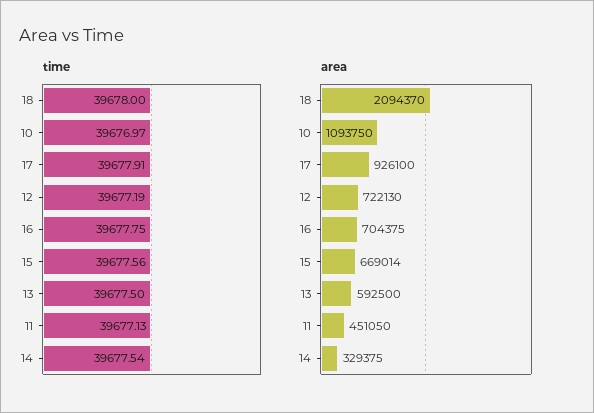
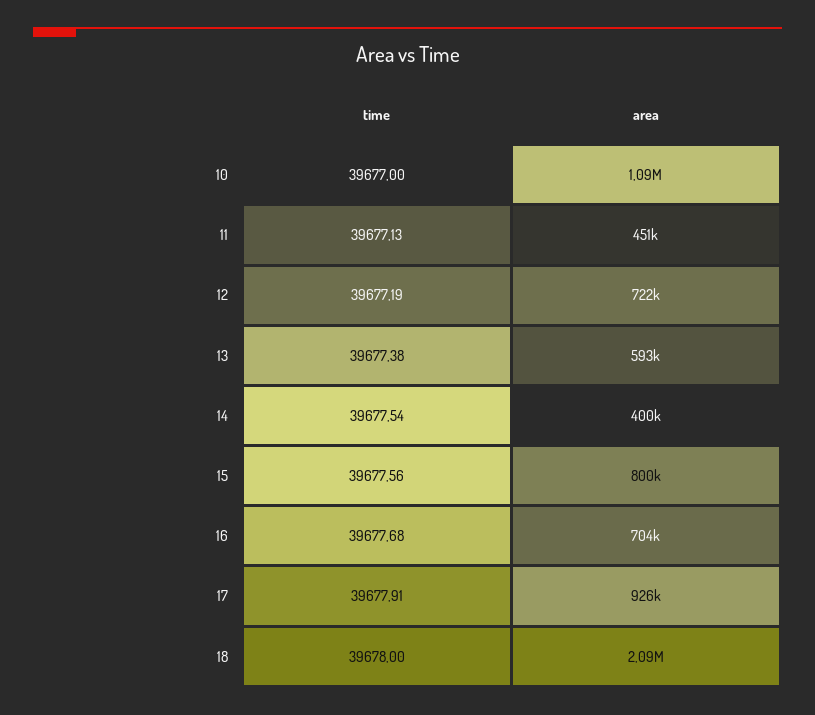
time, 10: 39676.97 -> 39677
time, 16: 39677.75 -> 39677.68
time, 13: 39677.5 -> 39677.38
area, 15: 669014 -> 800000
area, 14: 329375 -> 400000

